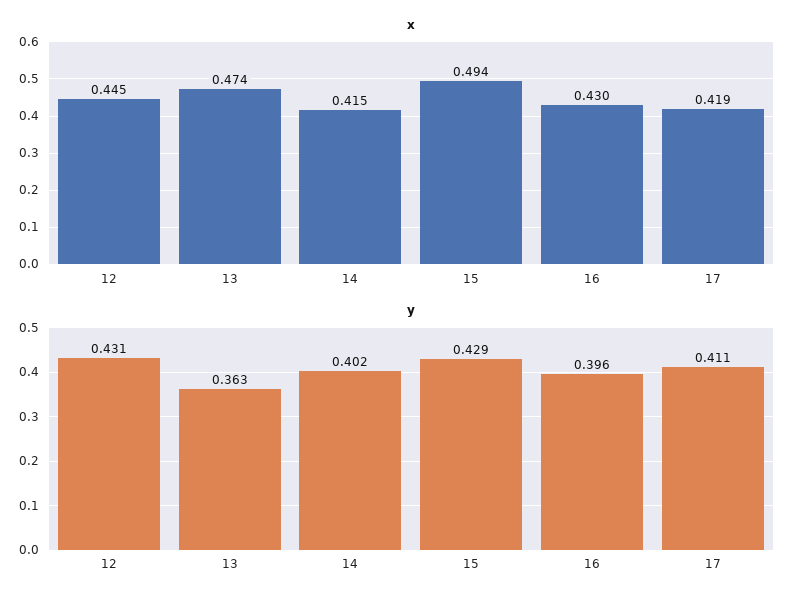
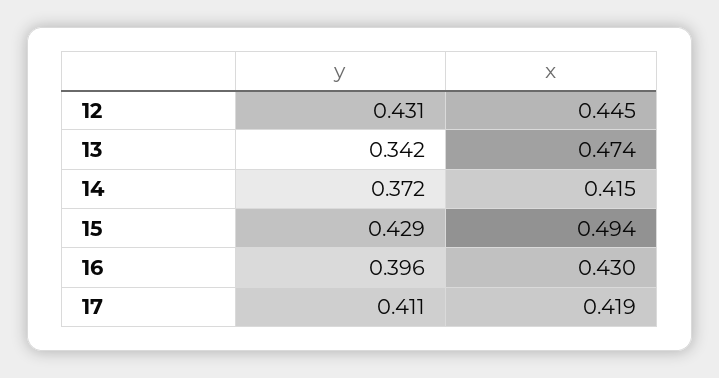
y, 13: 0.363 -> 0.342
y, 14: 0.402 -> 0.372

